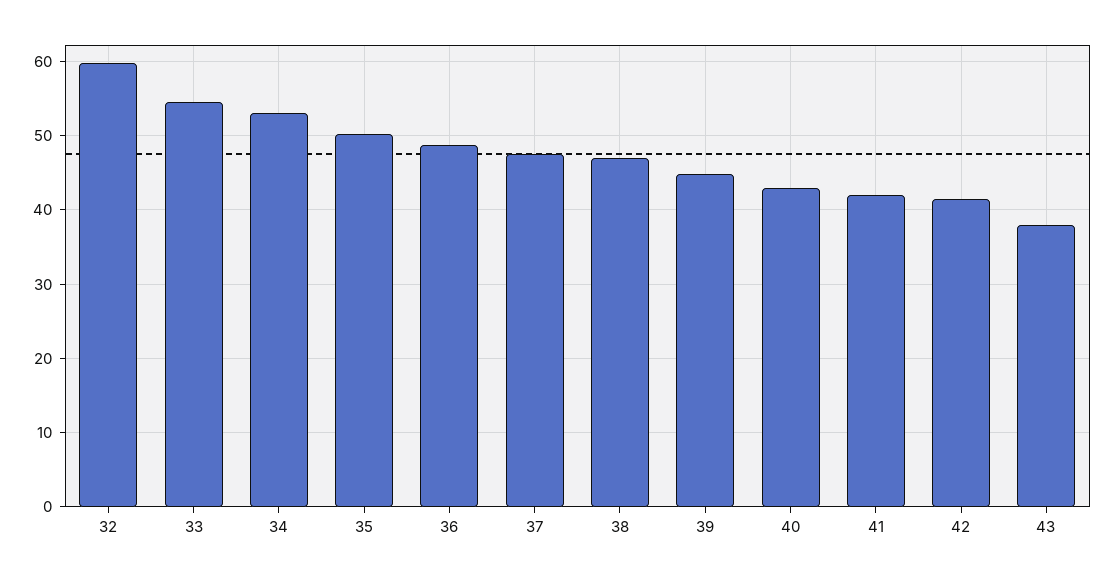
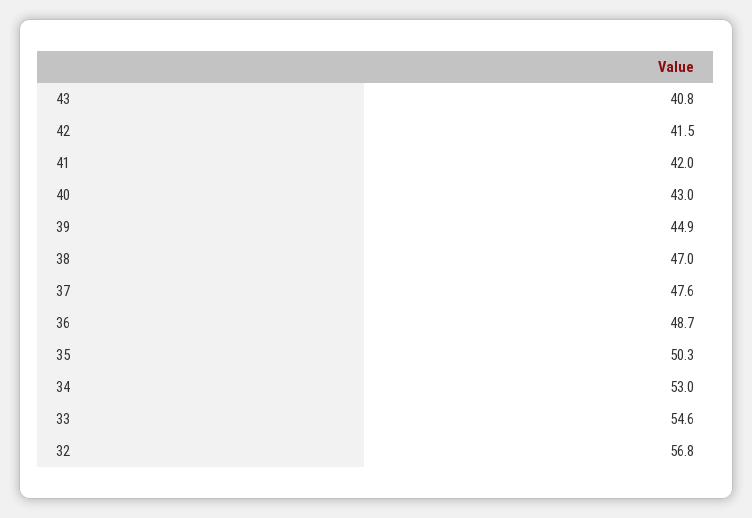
32: 60 -> 56.8
43: 38 -> 40.8

